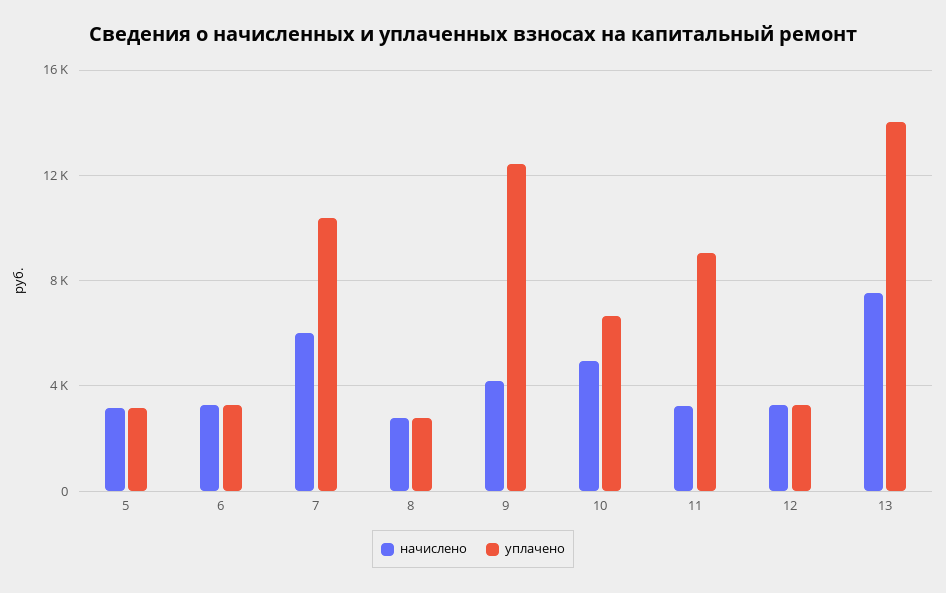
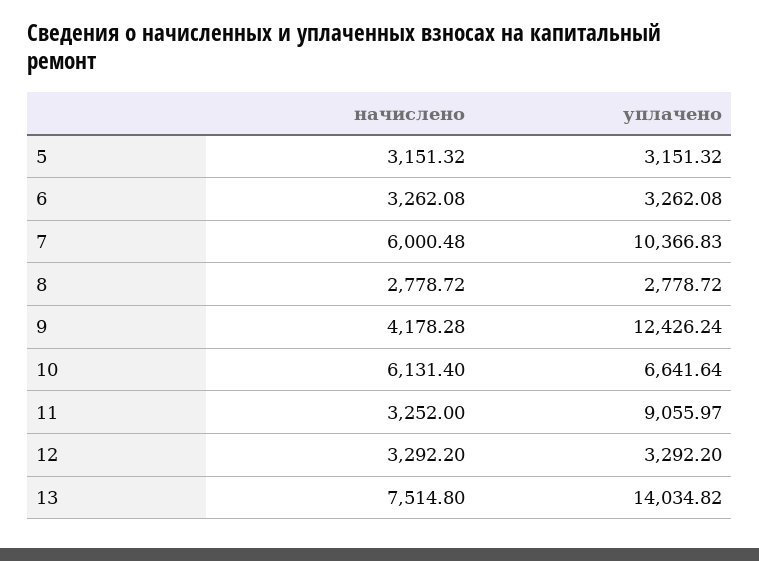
начислено, 10: 5000 -> 6131.4

